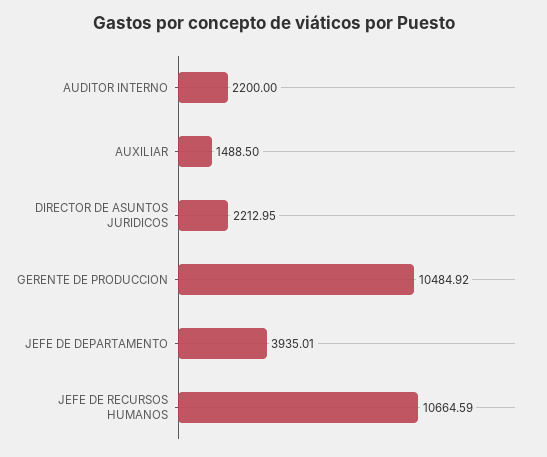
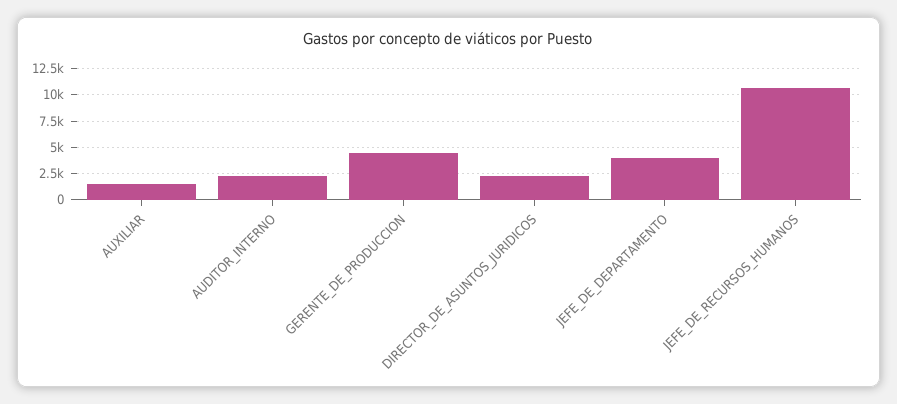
GERENTE DE PRODUCCION: 10484.92 -> 5000

